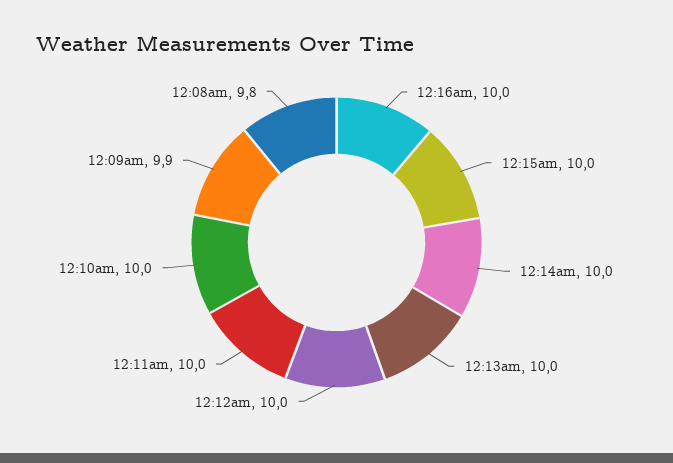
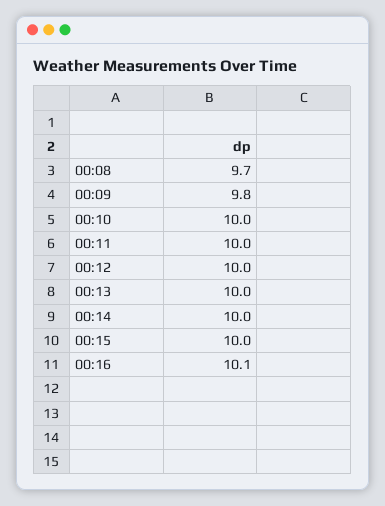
12:16am: 10 -> 10.1
12:09am: 9.9 -> 9.8
12:08am: 9.8 -> 9.7

